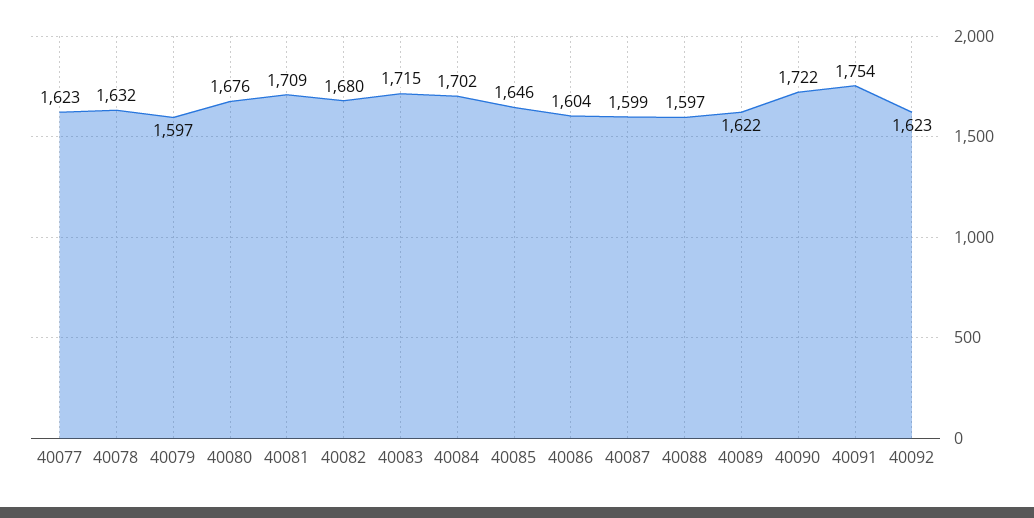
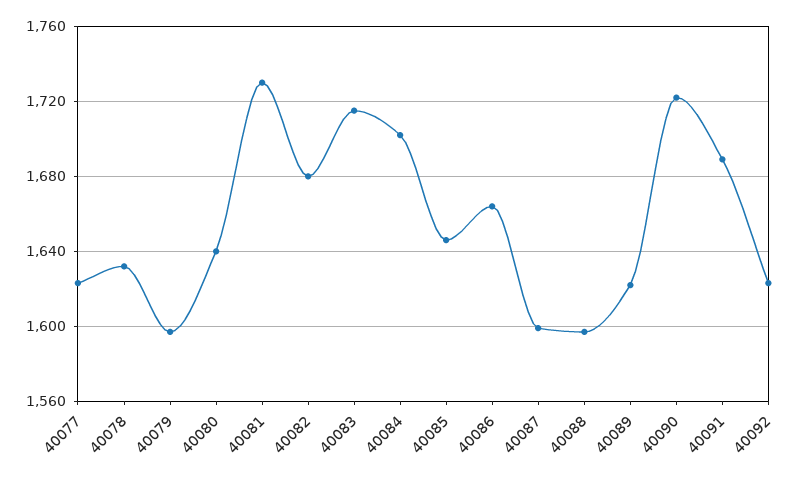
40080: 1676 -> 1640
40081: 1709 -> 1730
40086: 1604 -> 1665
40091: 1754 -> 1690

